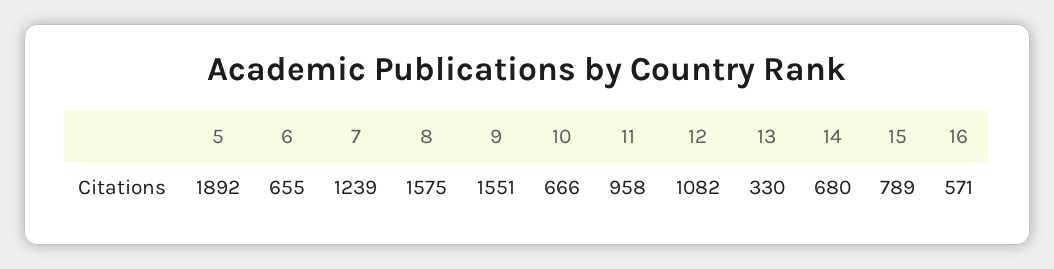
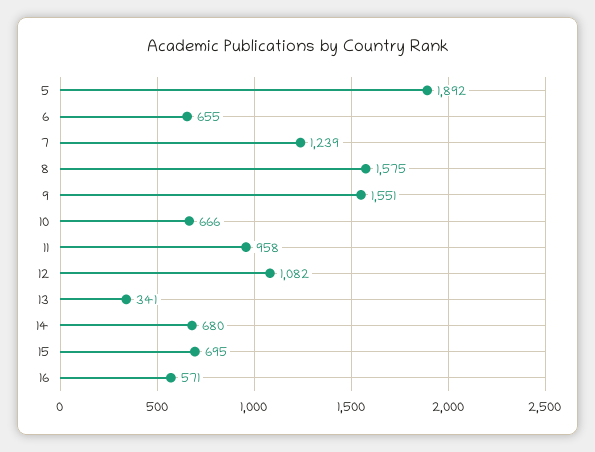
13: 330 -> 341
15: 789 -> 695

